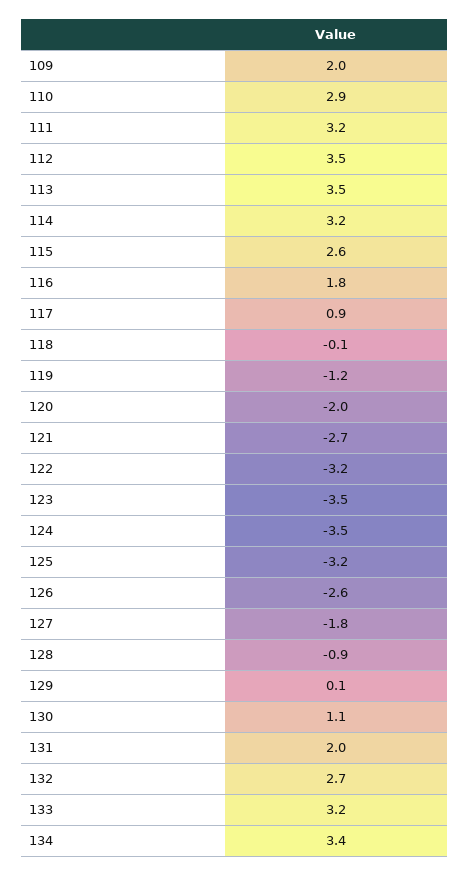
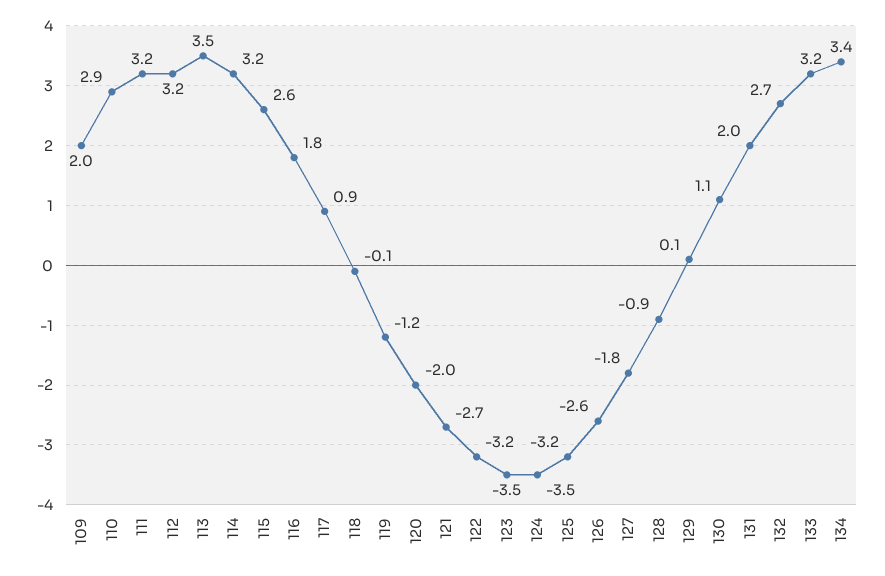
112: 3.5 -> 3.2

